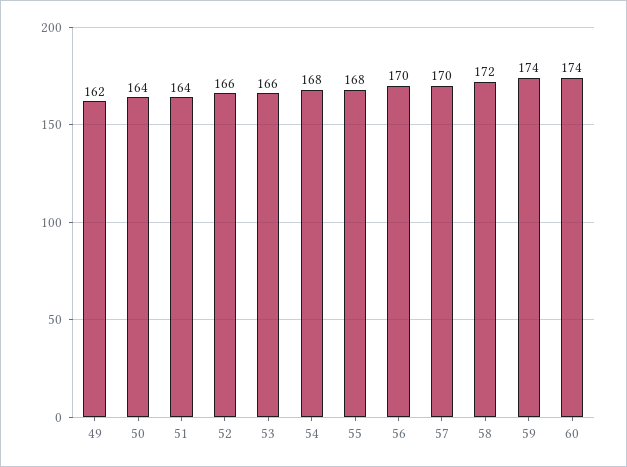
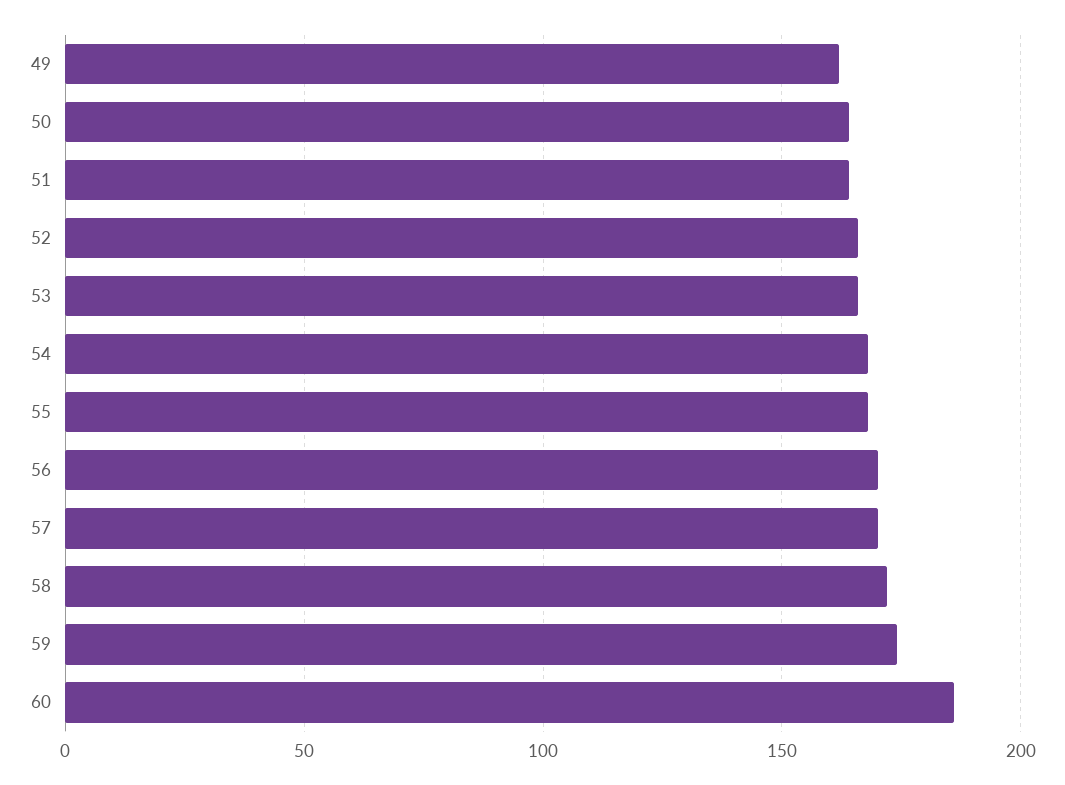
60: 174 -> 185

